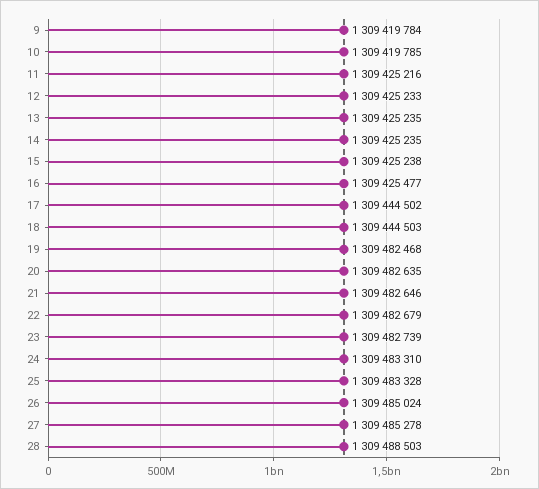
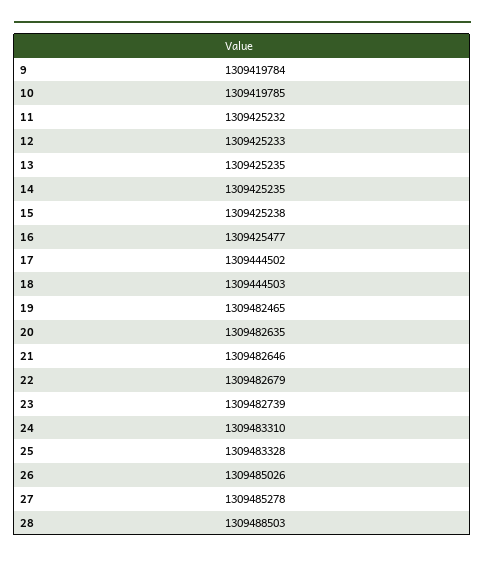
11: 1309425216 -> 1309425232
19: 1309482468 -> 1309482465
26: 1309485024 -> 1309485026

